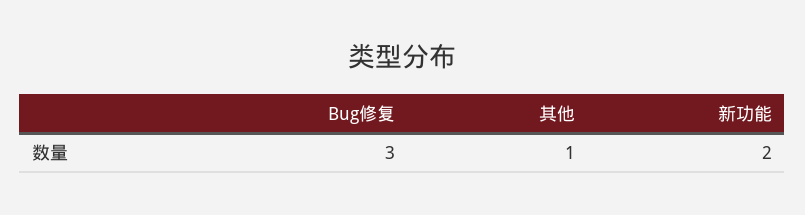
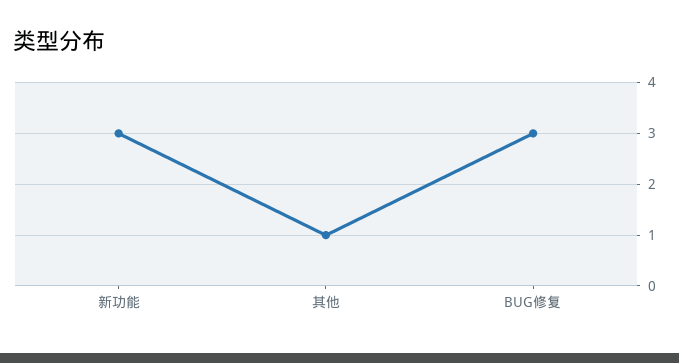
新功能: 2 -> 3

